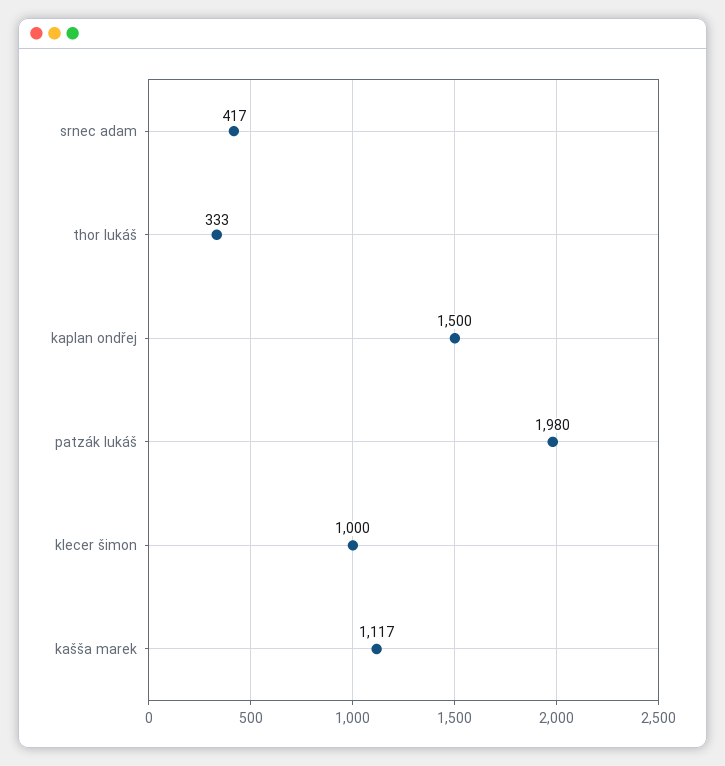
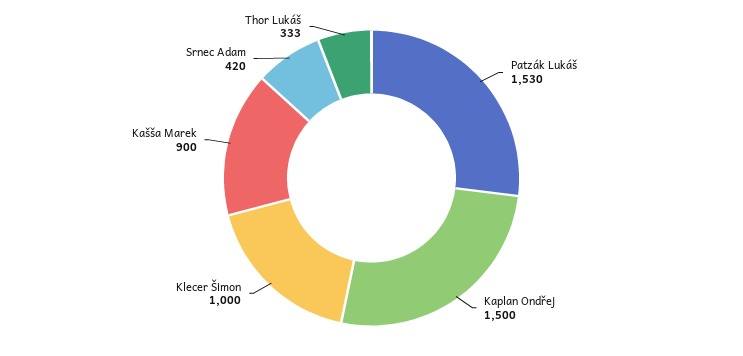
srnec adam: 417 -> 420
patzák lukáš: 1980 -> 1530
kašša marek: 1117 -> 900

